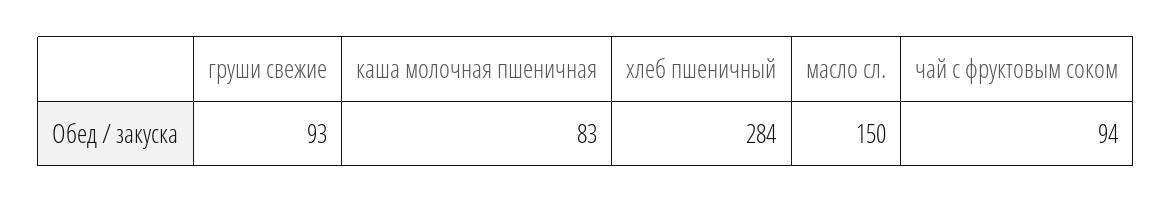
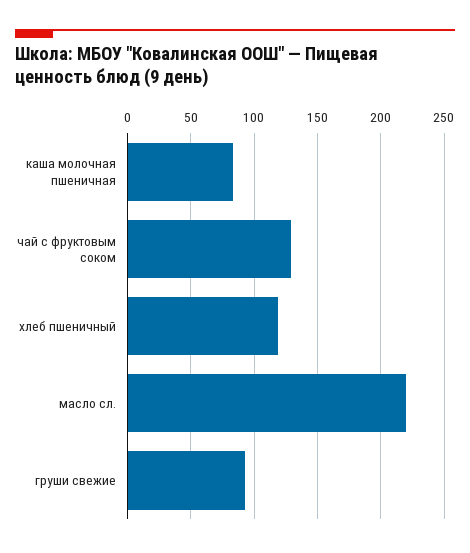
хлеб пшеничный: 284 -> 120
масло сл.: 150 -> 220
чай с фруктовым соком: 94 -> 130

